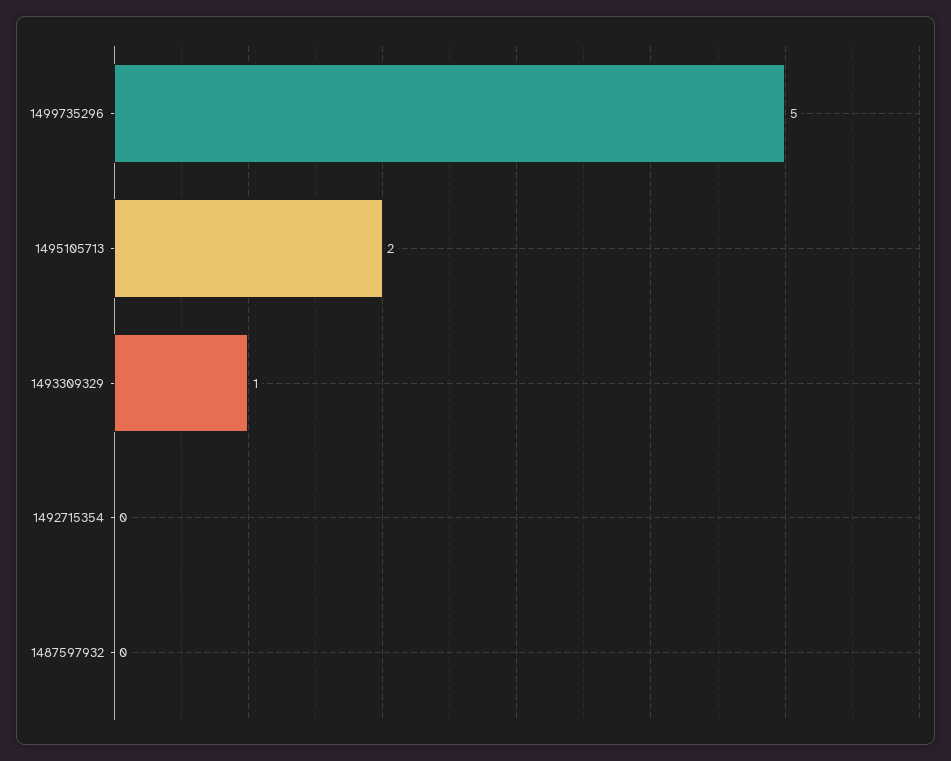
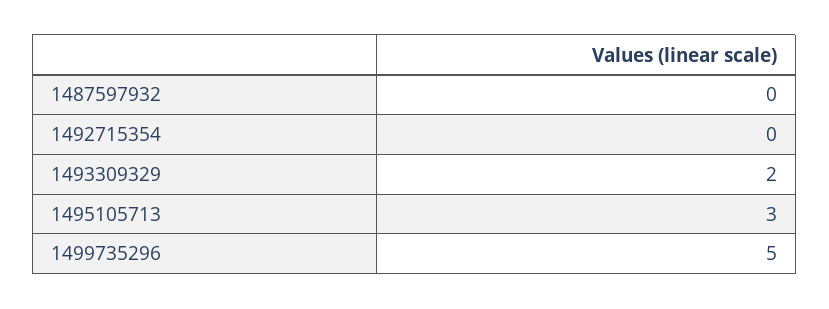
1495105713: 2 -> 3
1493309329: 1 -> 2

